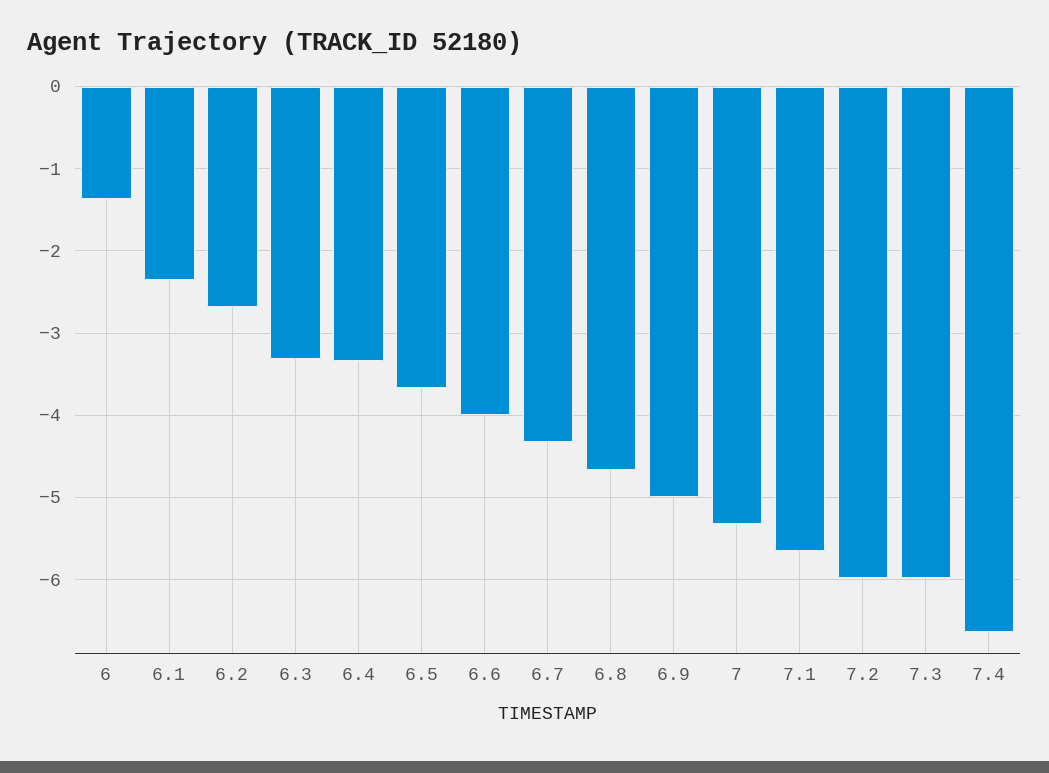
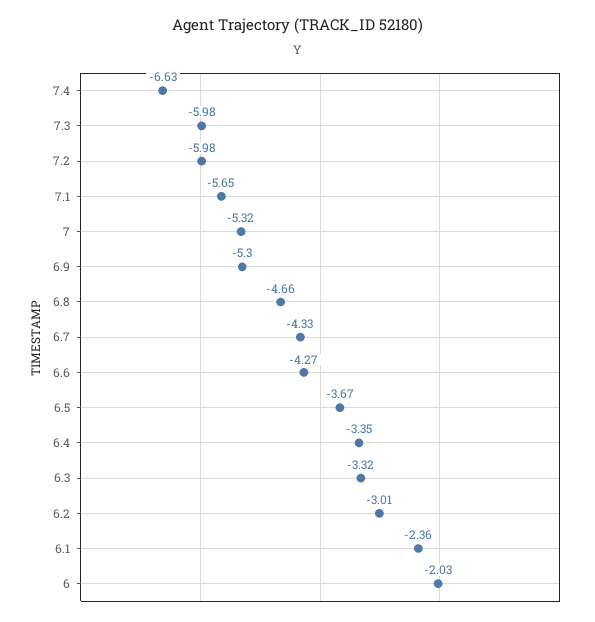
6: -1.4 -> -2.03
6.2: -2.7 -> -3.01
6.6: -4 -> -4.27
6.9: -5 -> -5.3

